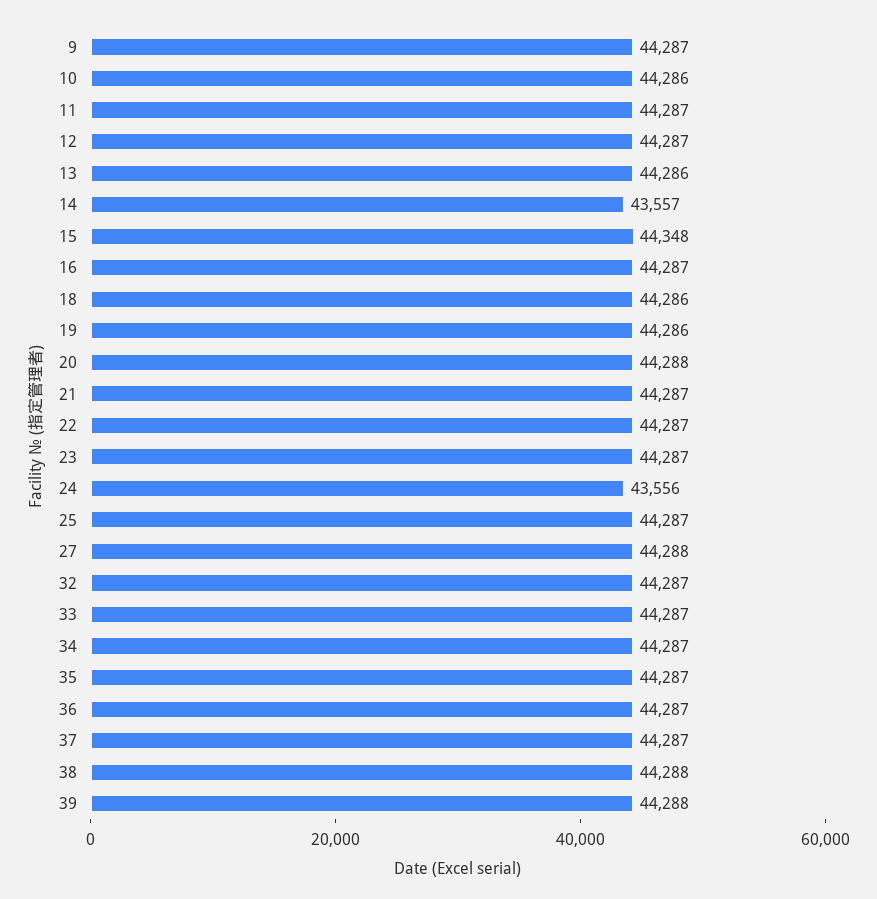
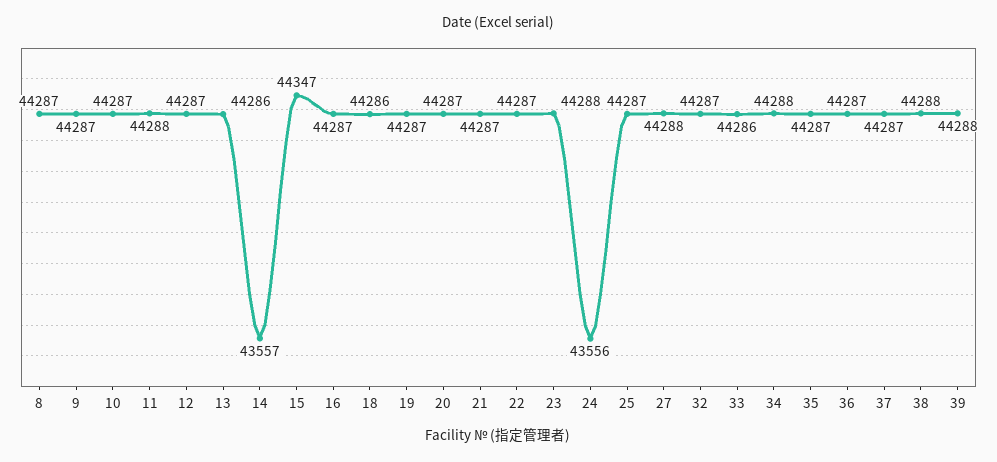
10: 44286 -> 44287
11: 44287 -> 44288
15: 44348 -> 44347
19: 44286 -> 44287
20: 44288 -> 44287
23: 44287 -> 44288
33: 44287 -> 44286
34: 44287 -> 44288
8: none -> 44287

